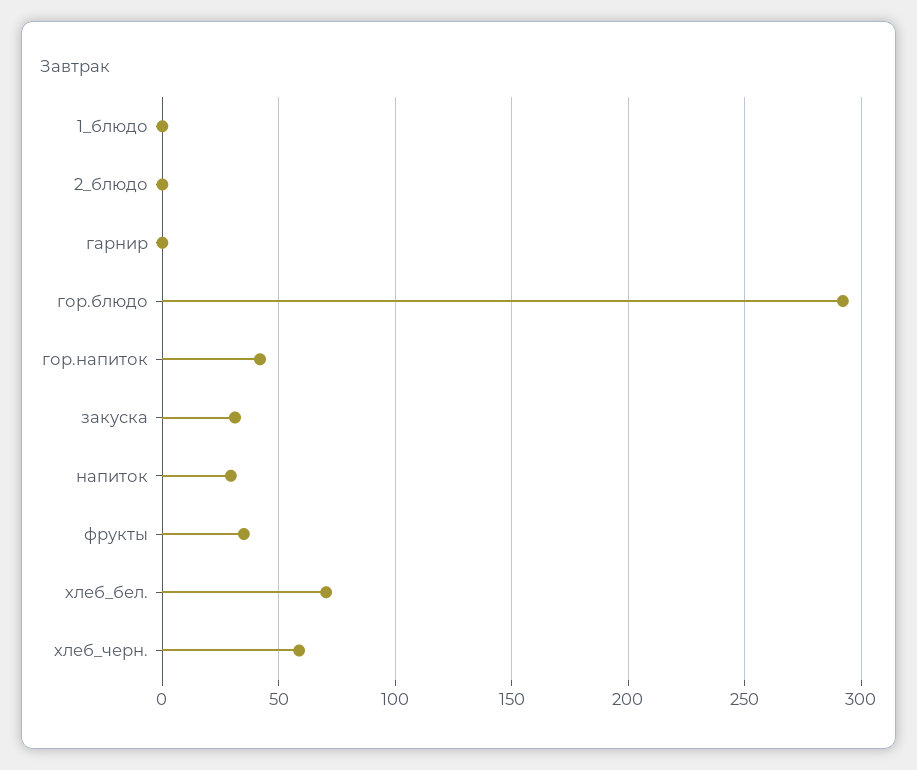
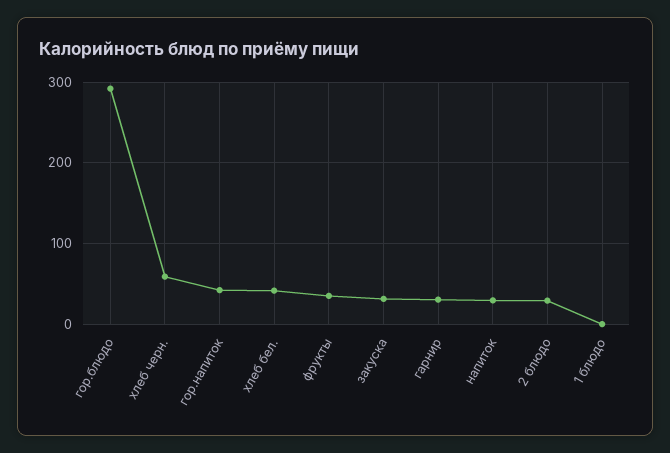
2_блюдо: 0 -> 30
гарнир: 0 -> 30
хлеб_бел.: 70 -> 40

